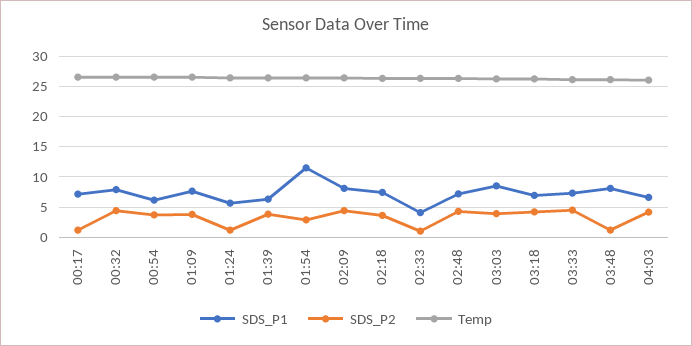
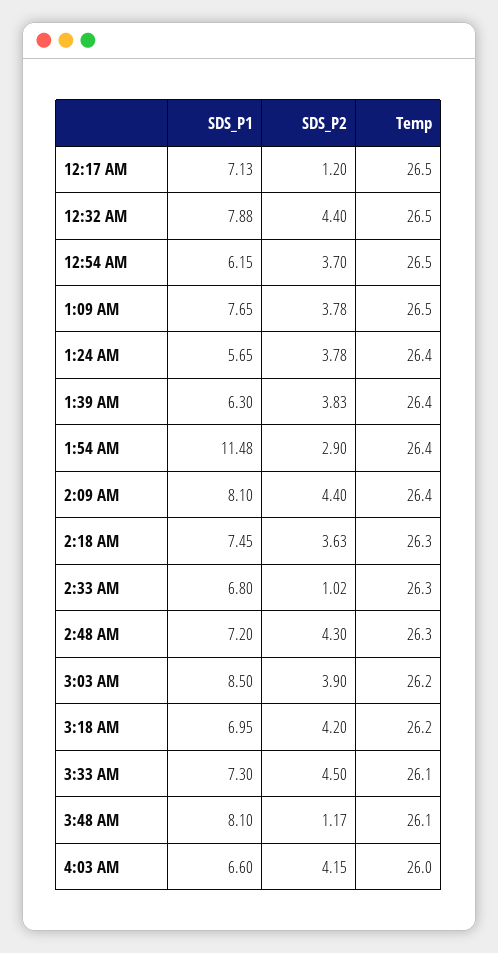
SDS_P2, 01:24: 1 -> 3.78
SDS_P1, 02:33: 4 -> 6.8

